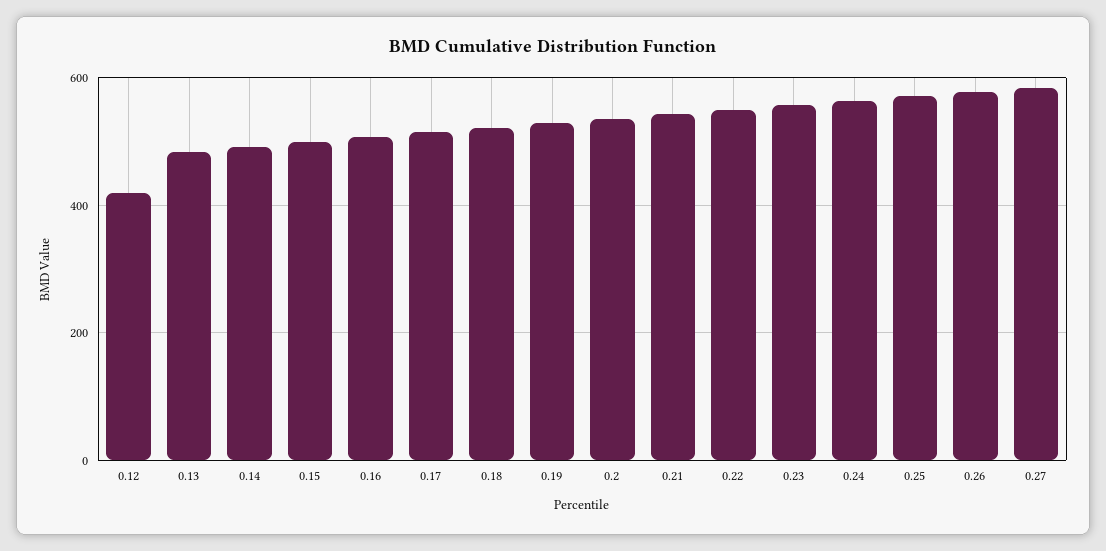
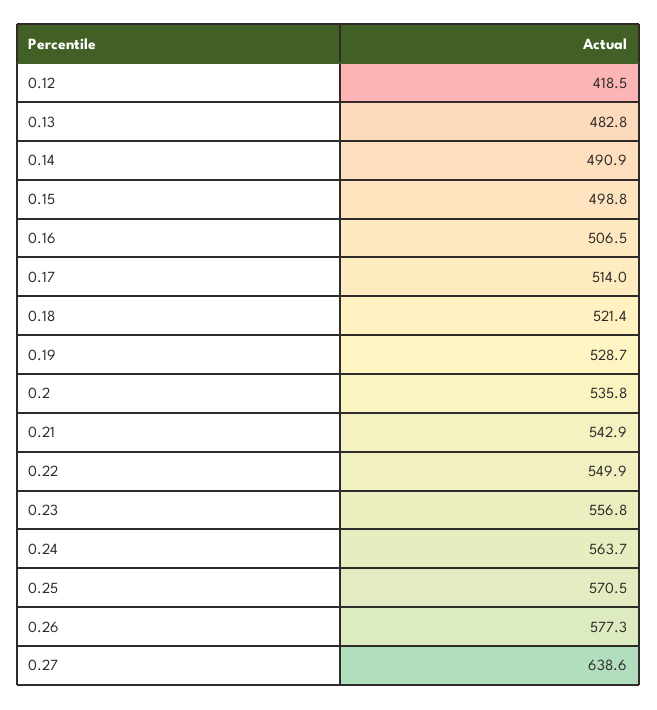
0.27: 580 -> 638.6

